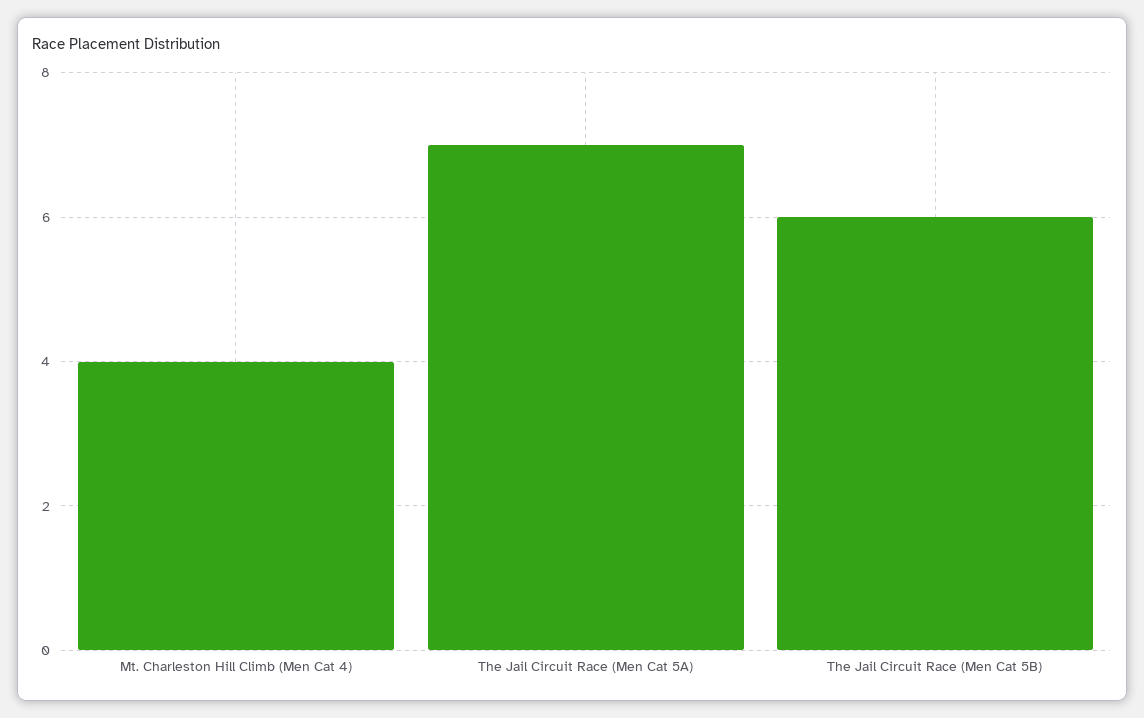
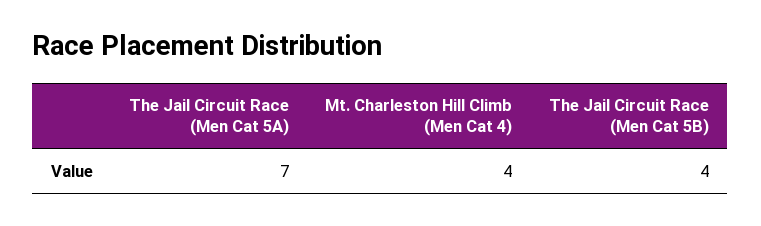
The Jail Circuit Race (Men Cat 5B): 6 -> 4

